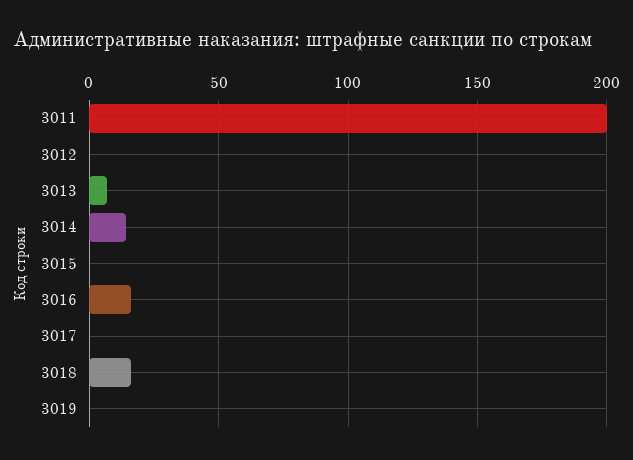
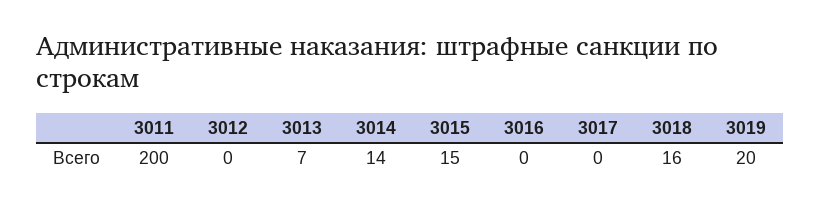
3015: 0 -> 15
3016: 15 -> 0
3019: 0 -> 20

